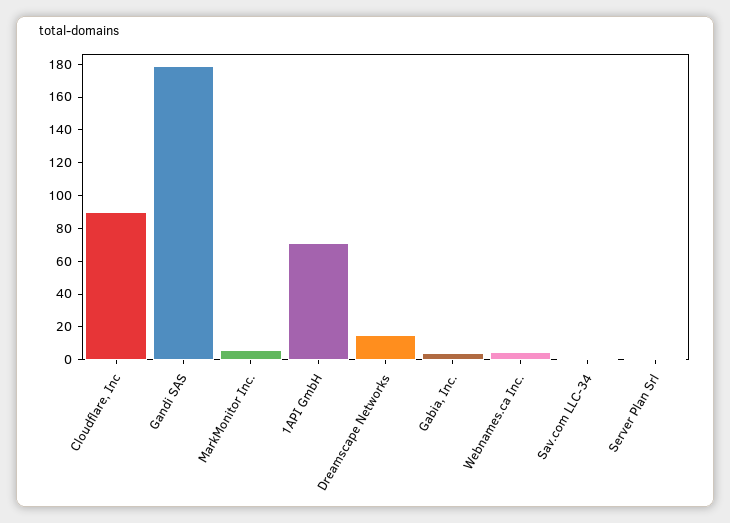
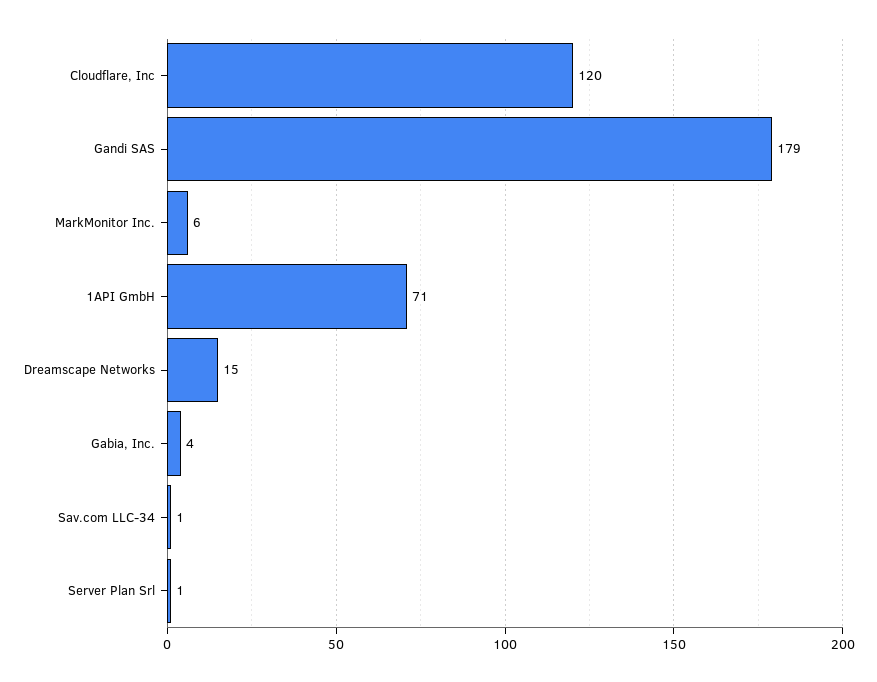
Cloudflare, Inc: 90 -> 120
Webnames.ca Inc.: 5 -> none

